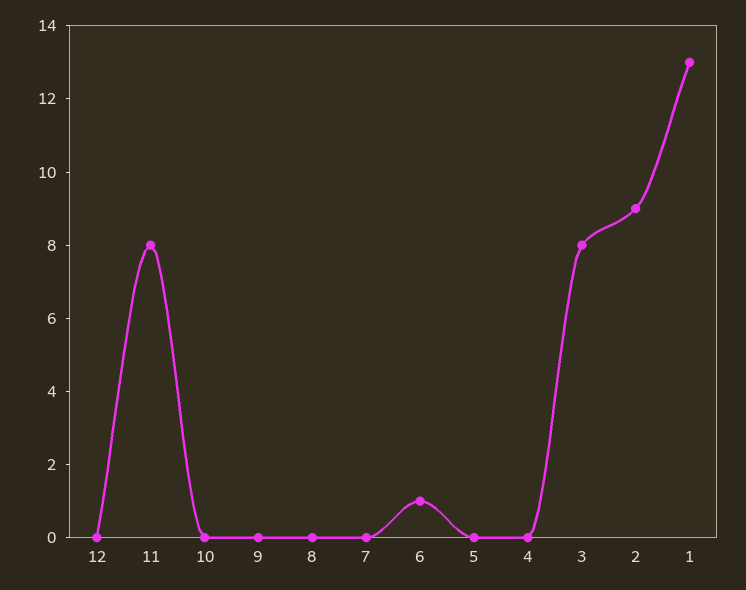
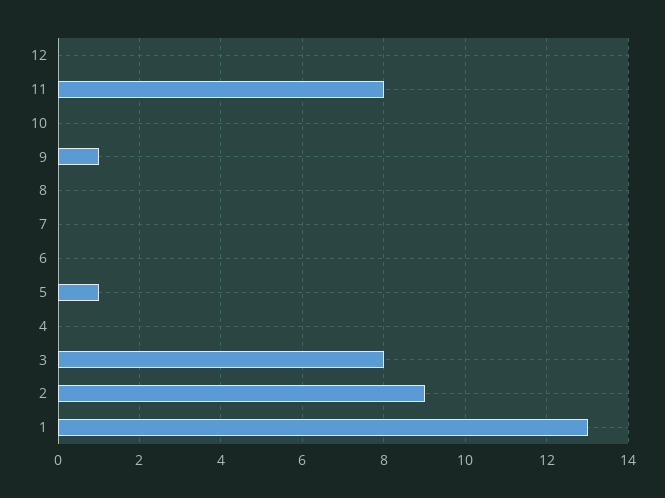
9: 0 -> 1
6: 1 -> 0
5: 0 -> 1

